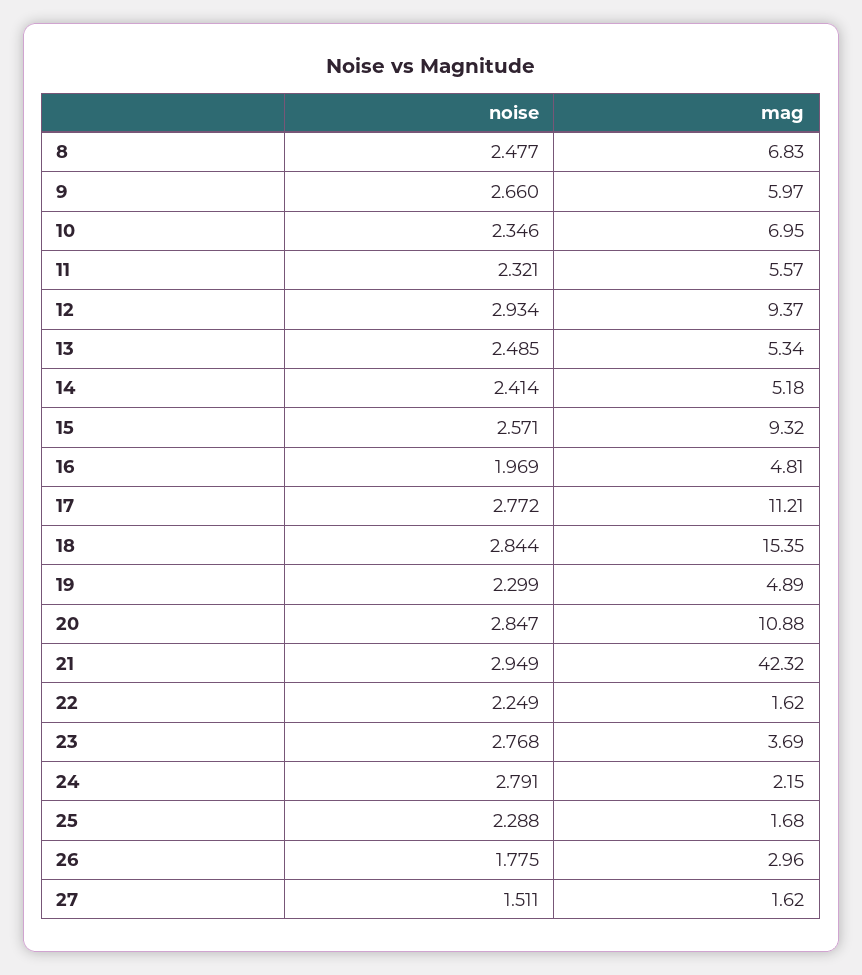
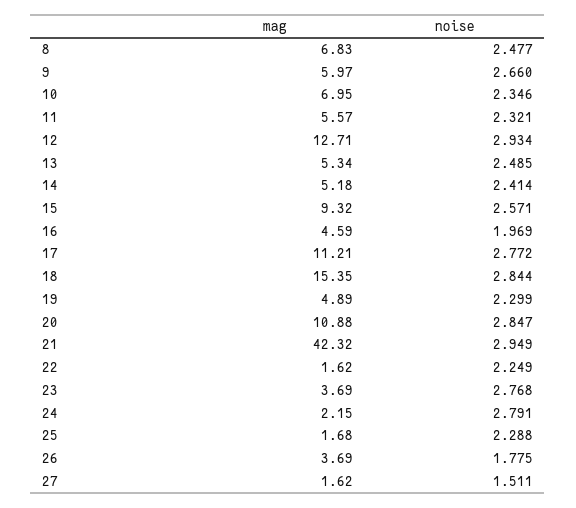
mag, 12: 9.37 -> 12.71
mag, 16: 4.81 -> 4.59
mag, 26: 2.96 -> 3.69

